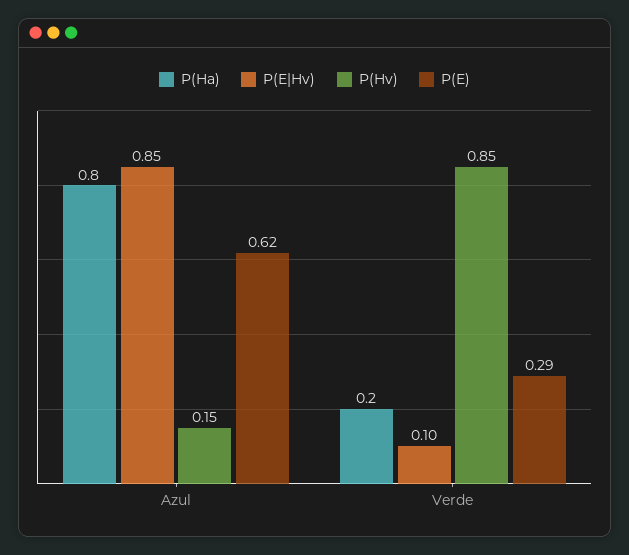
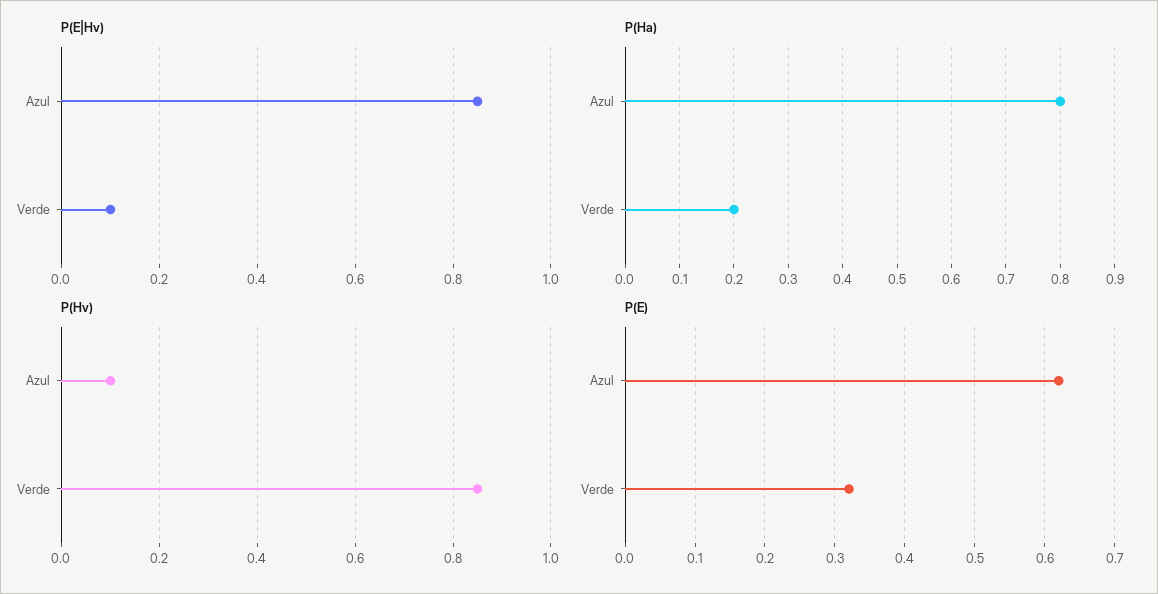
P(Hv), Azul: 0.15 -> 0.1
P(E), Verde: 0.29 -> 0.32

